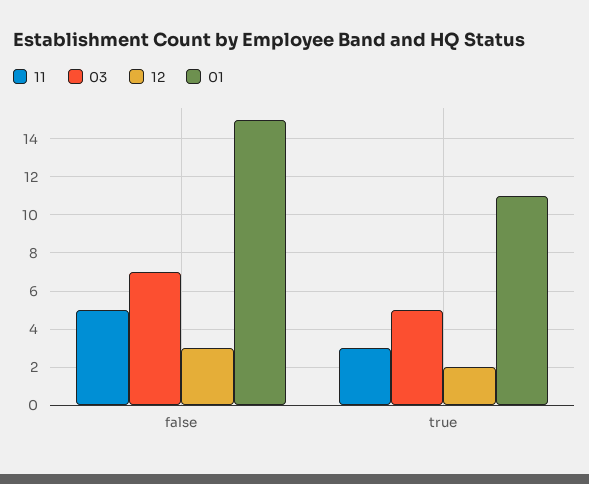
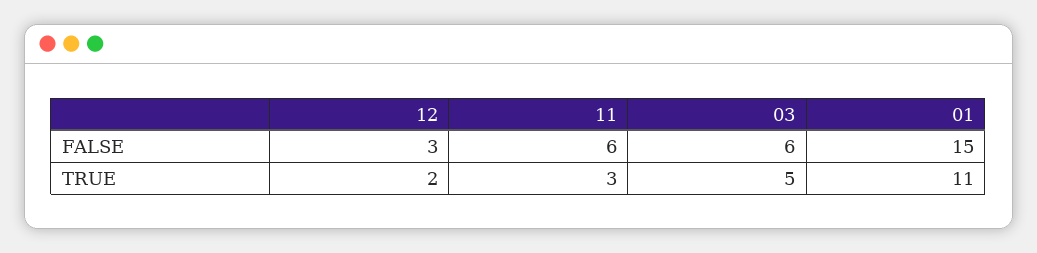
11, false: 5 -> 6
03, false: 7 -> 6

